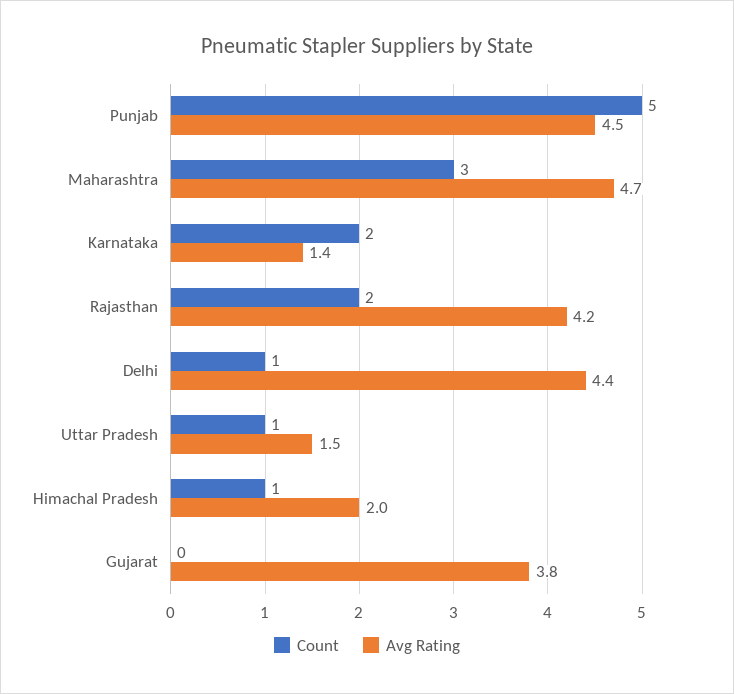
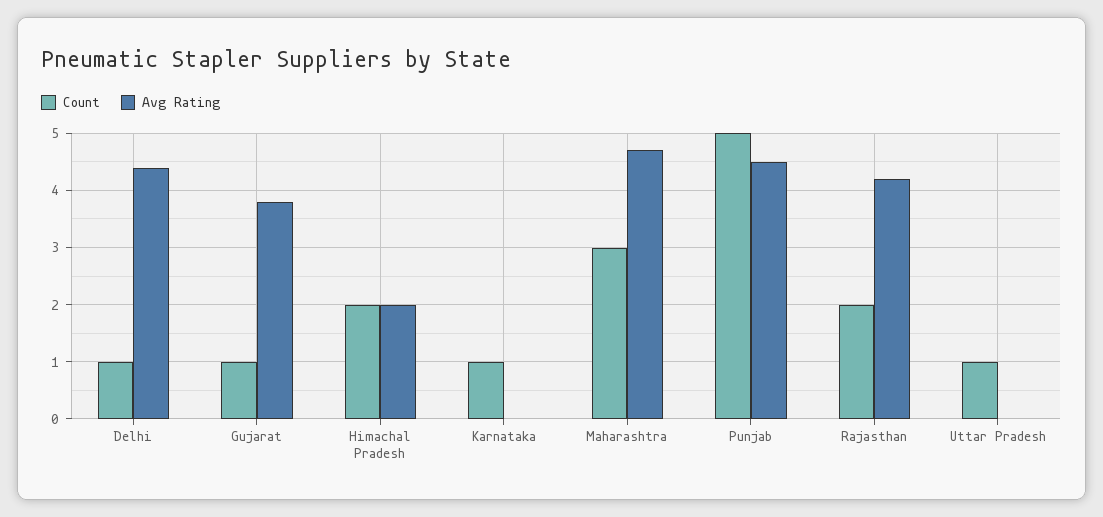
Count, Karnataka: 2 -> 1
Avg Rating, Karnataka: 1.4 -> 0
Avg Rating, Uttar Pradesh: 1.5 -> 0
Count, Himachal Pradesh: 1 -> 2
Count, Gujarat: 0 -> 1

